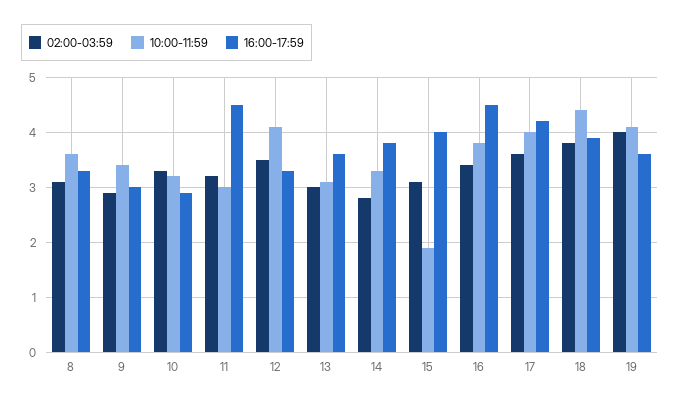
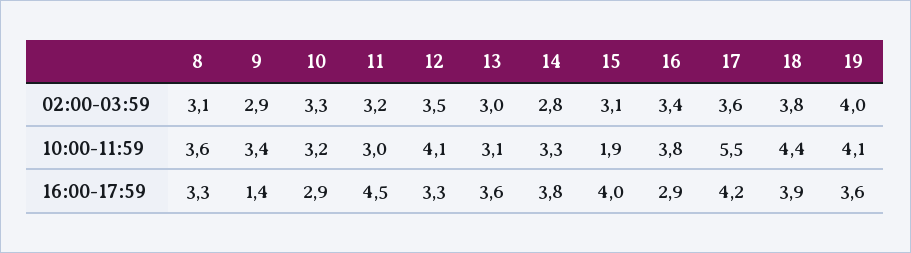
16:00-17:59, 9: 3 -> 1.4
16:00-17:59, 16: 4.5 -> 2.9
10:00-11:59, 17: 4 -> 5.5

